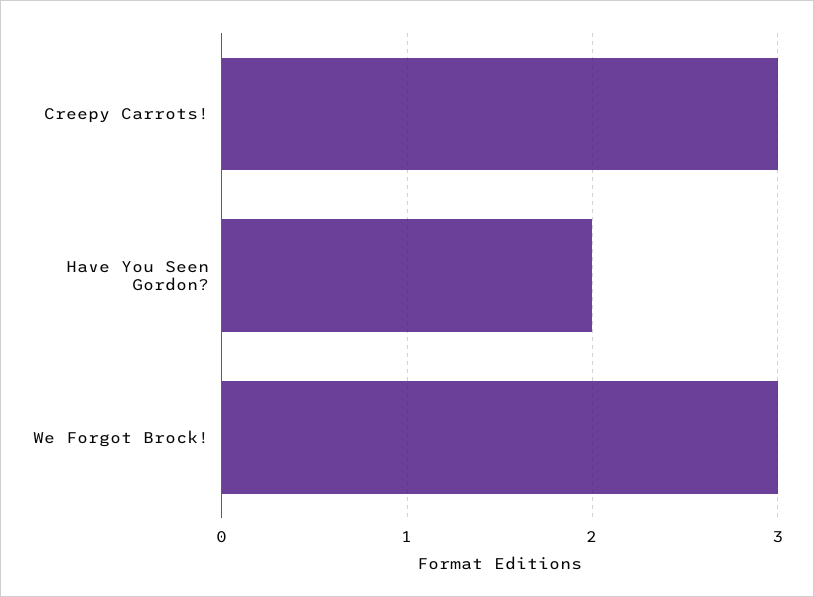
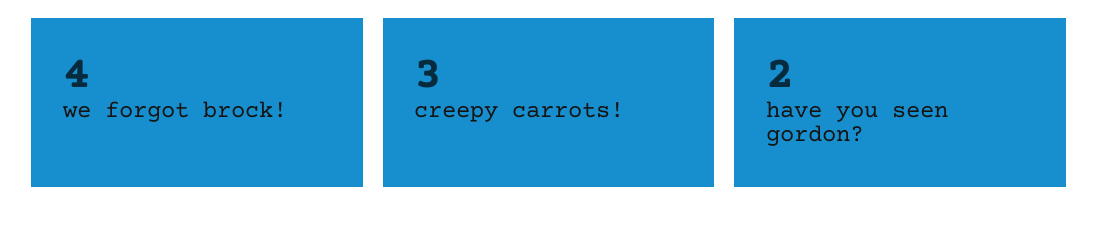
We Forgot Brock!: 3 -> 4

